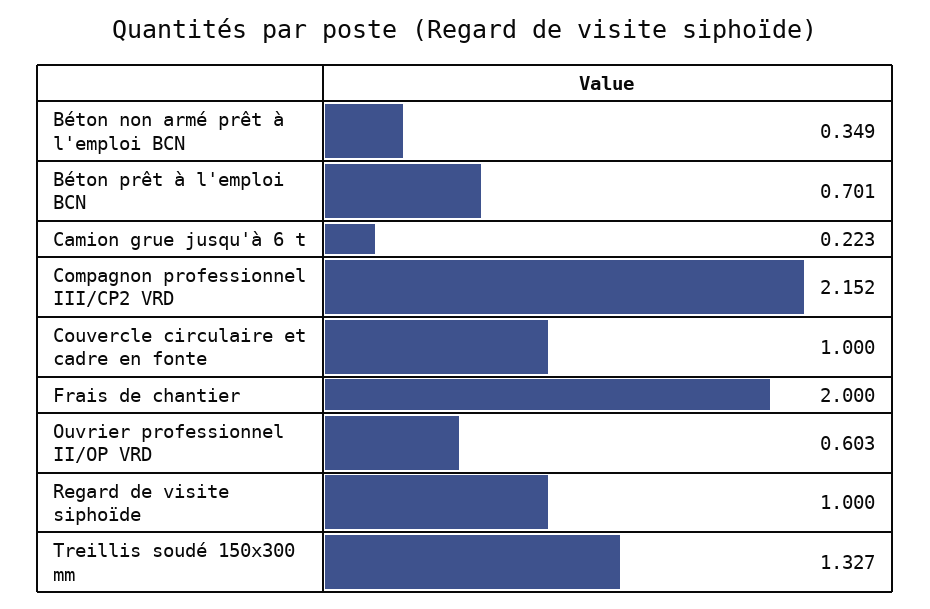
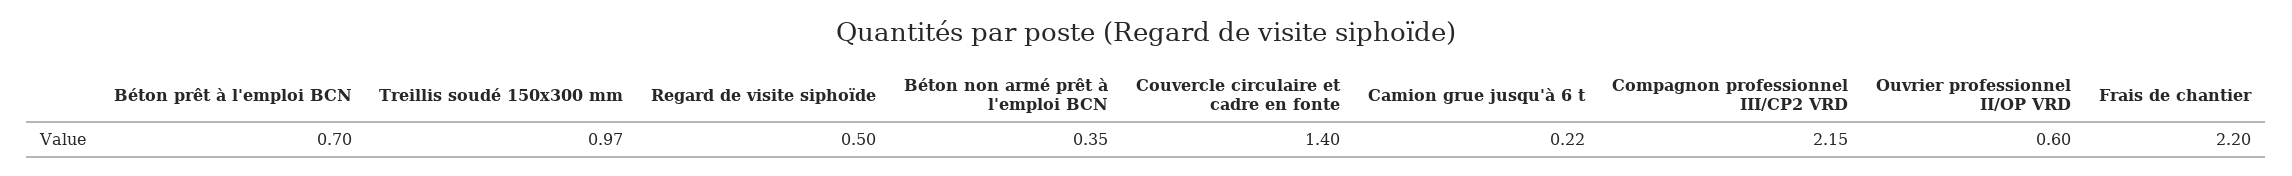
Couvercle circulaire et cadre en fonte: 1 -> 1.4
Frais de chantier: 2 -> 2.2
Regard de visite siphoïde: 1 -> 0.5
Treillis soudé 150x300 mm: 1.327 -> 0.97

